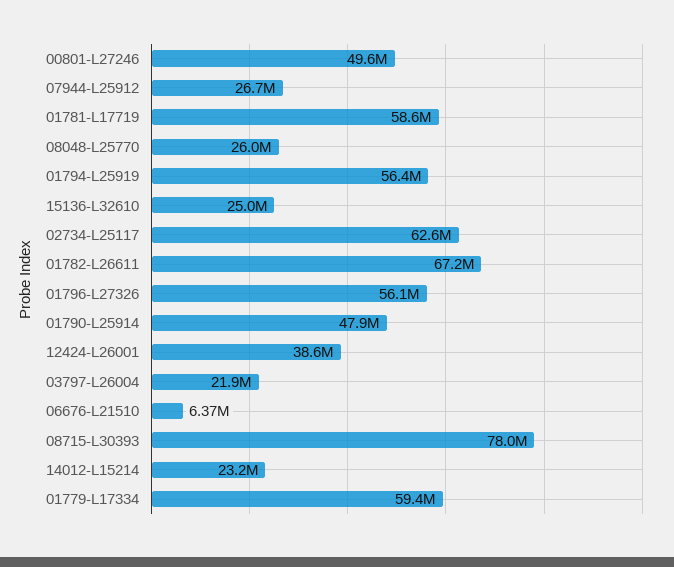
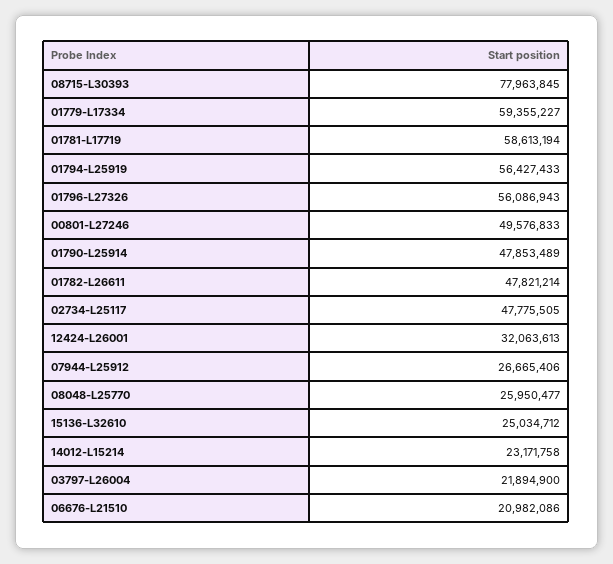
02734-L25117: 62600000 -> 47775505
01782-L26611: 67200000 -> 47821214
12424-L26001: 38600000 -> 32063613
06676-L21510: 6370000 -> 20982086

